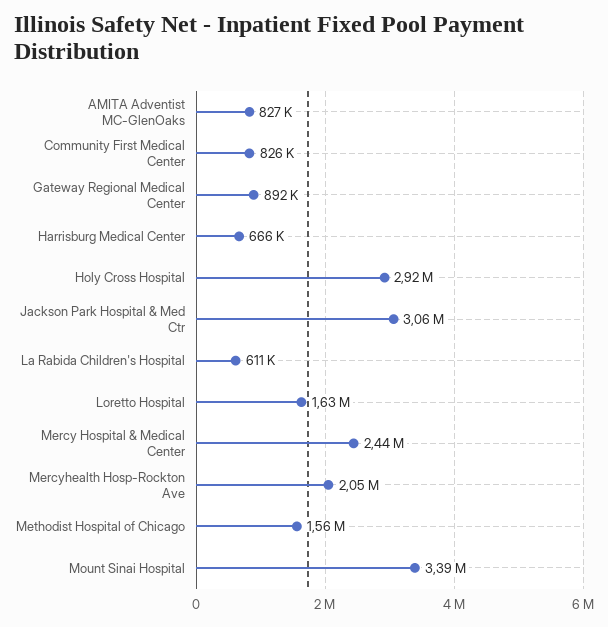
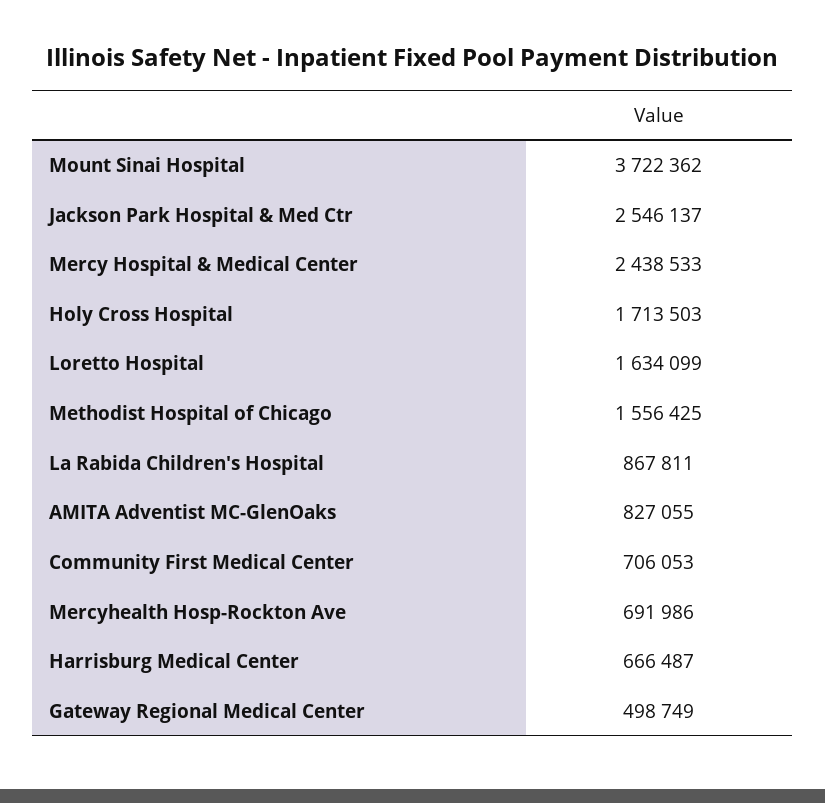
Community First Medical Center: 826000 -> 706053
Gateway Regional Medical Center: 892000 -> 498749
Holy Cross Hospital: 2920000 -> 1713503
Jackson Park Hospital & Med Ctr: 3060000 -> 2546137
La Rabida Children's Hospital: 611000 -> 867811
Mercyhealth Hosp-Rockton Ave: 2050000 -> 691986
Mount Sinai Hospital: 3390000 -> 3722362

